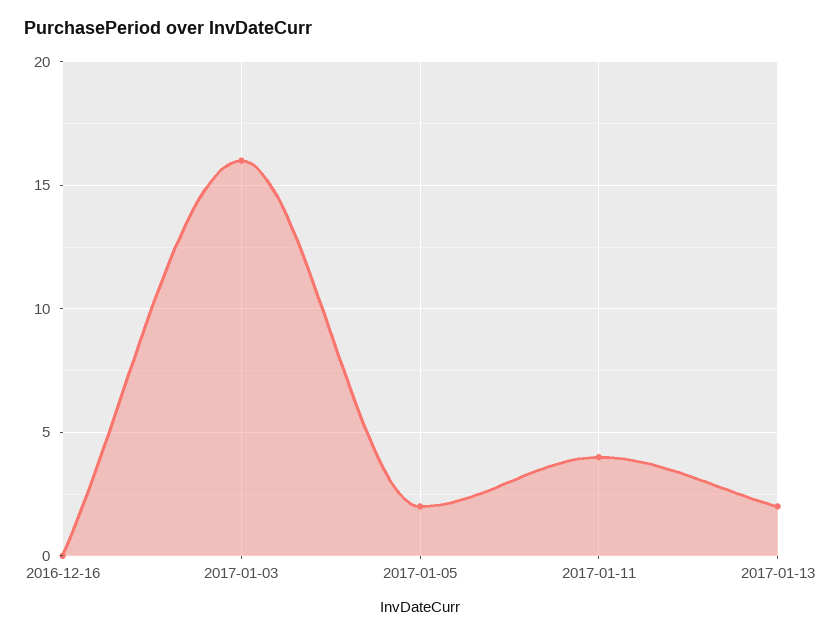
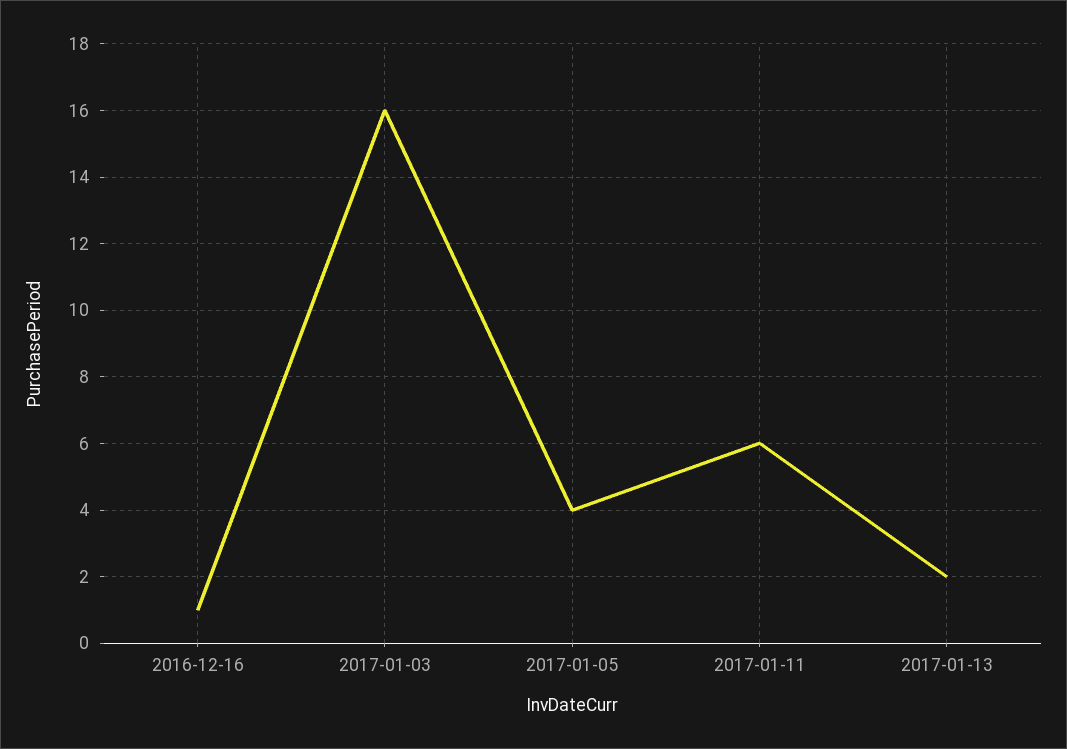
2016-12-16: 0 -> 1
2017-01-05: 2 -> 4
2017-01-11: 4 -> 6

